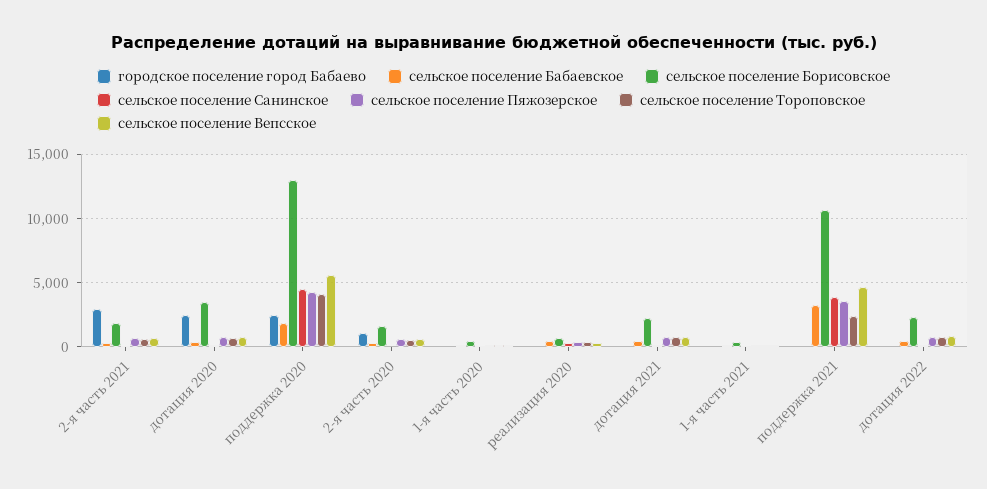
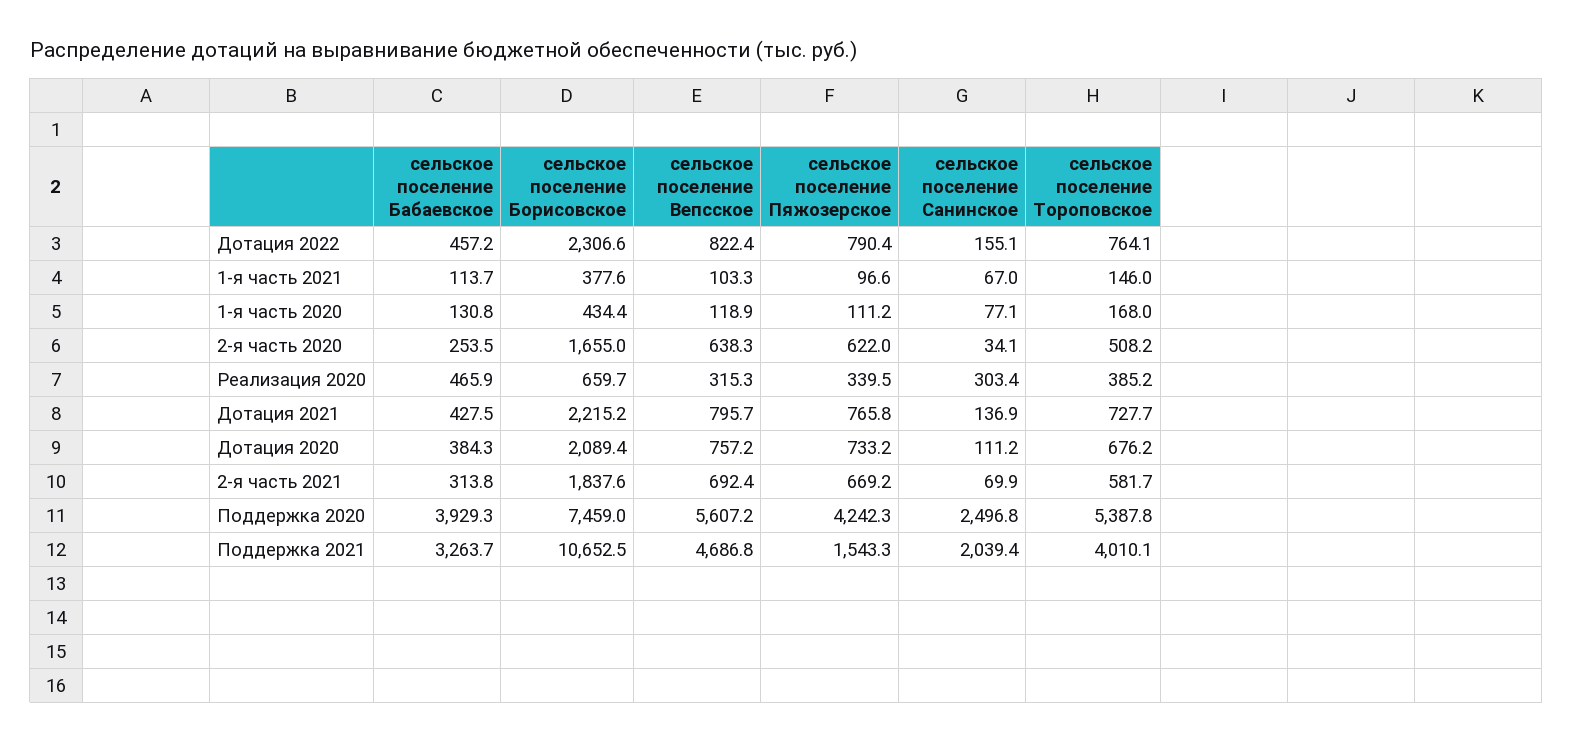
городское поселение город Бабаево, 2-я часть 2021: 3000 -> none
городское поселение город Бабаево, дотация 2020: 2500 -> none
сельское поселение Борисовское, дотация 2020: 3500 -> 2089.4
городское поселение город Бабаево, поддержка 2020: 2500 -> none
сельское поселение Бабаевское, поддержка 2020: 2000 -> 3929.3
сельское поселение Борисовское, поддержка 2020: 13000 -> 7459
сельское поселение Санинское, поддержка 2020: 4500 -> 2496.8
сельское поселение Тороповское, поддержка 2020: 4000 -> 5387.8
городское поселение город Бабаево, 2-я часть 2020: 1000 -> none
городское поселение город Бабаево, 1-я часть 2020: 0 -> none
городское поселение город Бабаево, реализация 2020: 0 -> none
городское поселение город Бабаево, дотация 2021: 0 -> none
городское поселение город Бабаево, 1-я часть 2021: 0 -> none
городское поселение город Бабаево, поддержка 2021: 0 -> none
сельское поселение Санинское, поддержка 2021: 4000 -> 2039.4
сельское поселение Пяжозерское, поддержка 2021: 3500 -> 1543.3
сельское поселение Тороповское, поддержка 2021: 2500 -> 4010.1
городское поселение город Бабаево, дотация 2022: 0 -> none

